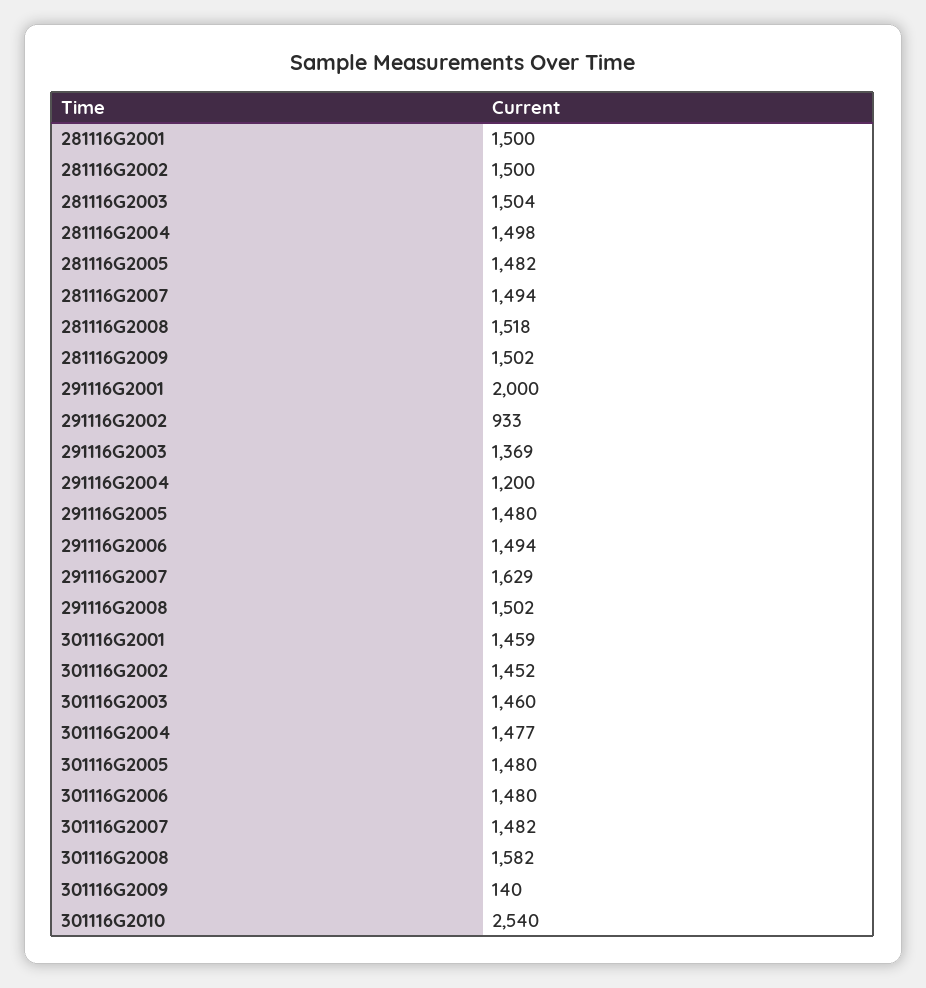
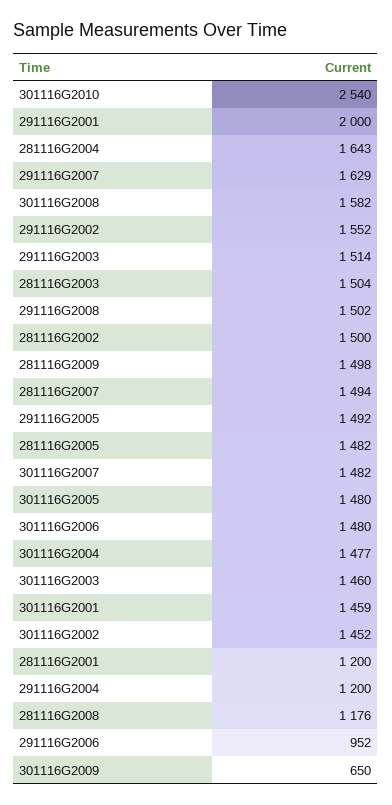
281116G2001: 1500 -> 1200
281116G2004: 1498 -> 1643
281116G2008: 1518 -> 1176
281116G2009: 1502 -> 1498
291116G2002: 933 -> 1552
291116G2003: 1369 -> 1514
291116G2005: 1480 -> 1492
291116G2006: 1494 -> 952
301116G2009: 140 -> 650

